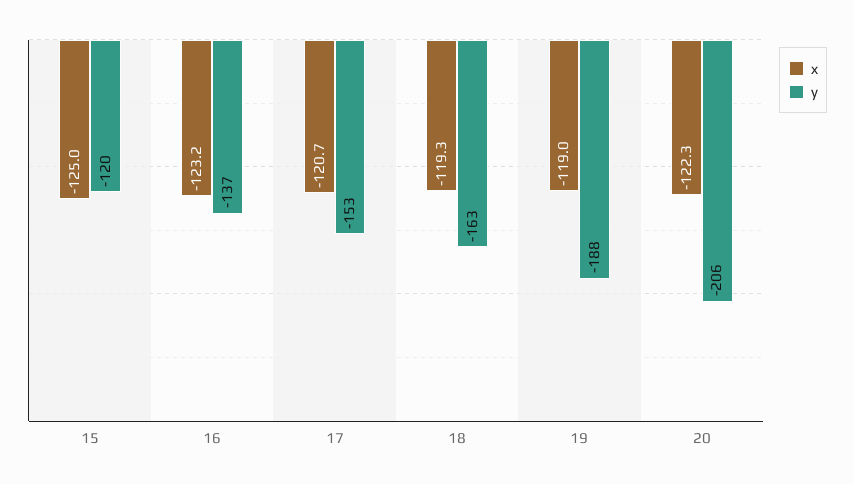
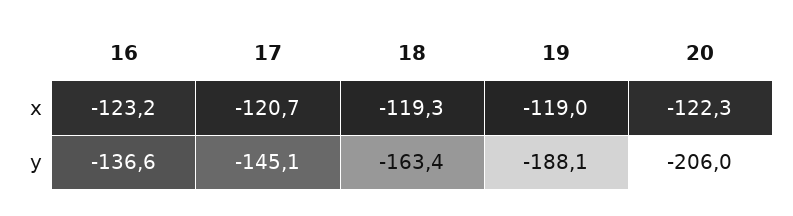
x, 15: -125 -> none
y, 15: -120 -> none
y, 17: -153 -> -145.1

